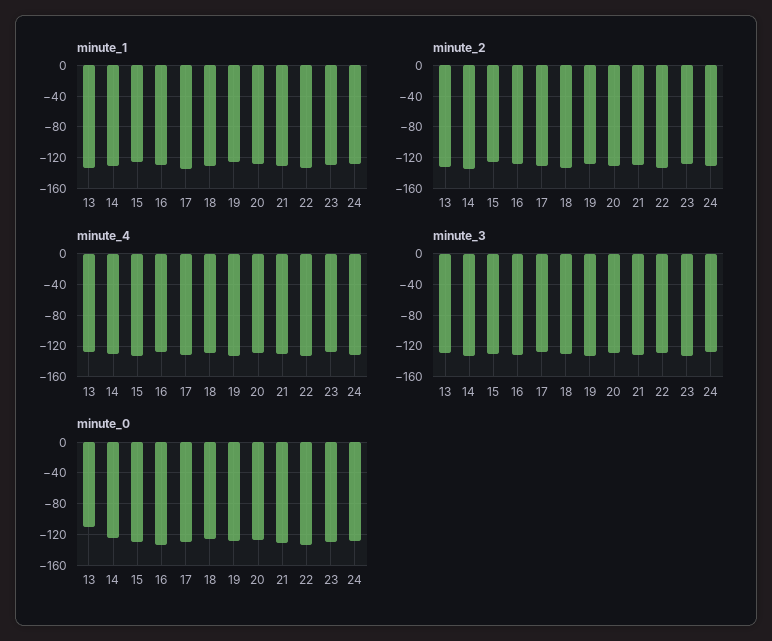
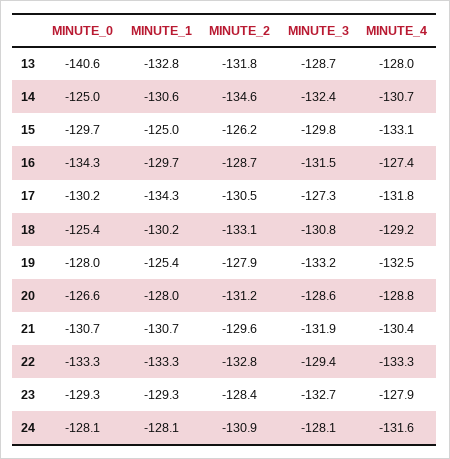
minute_0, 13: -110 -> -140.6

